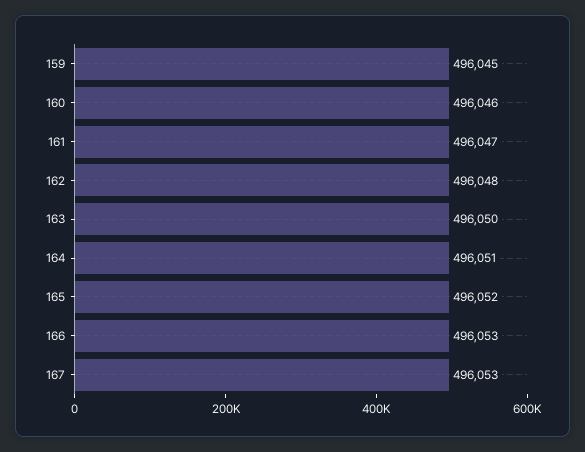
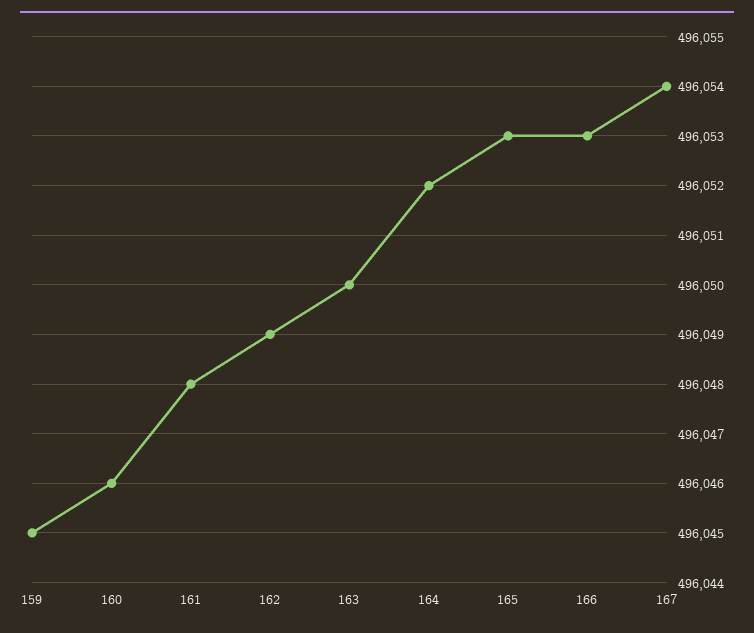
161: 496047 -> 496048
162: 496048 -> 496049
164: 496051 -> 496052
165: 496052 -> 496053
167: 496053 -> 496054

